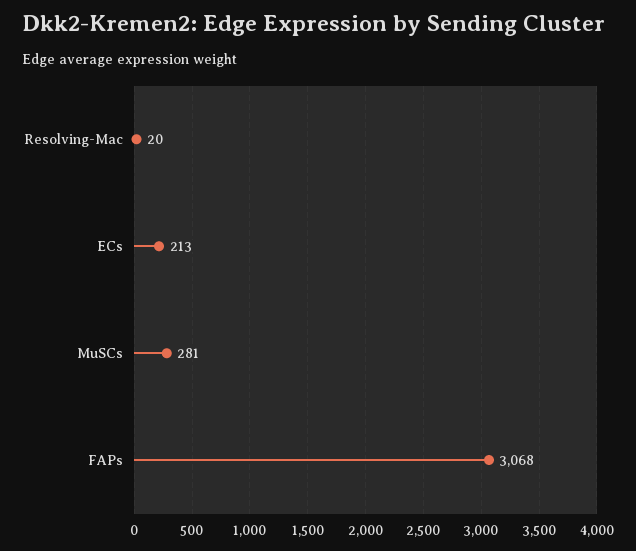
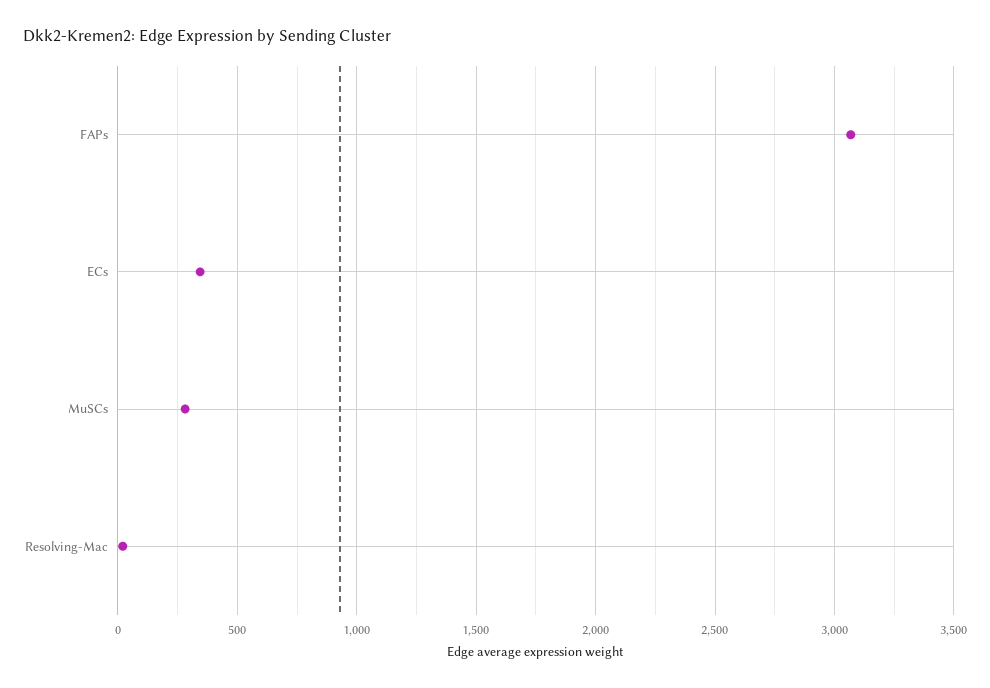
ECs: 213 -> 350

